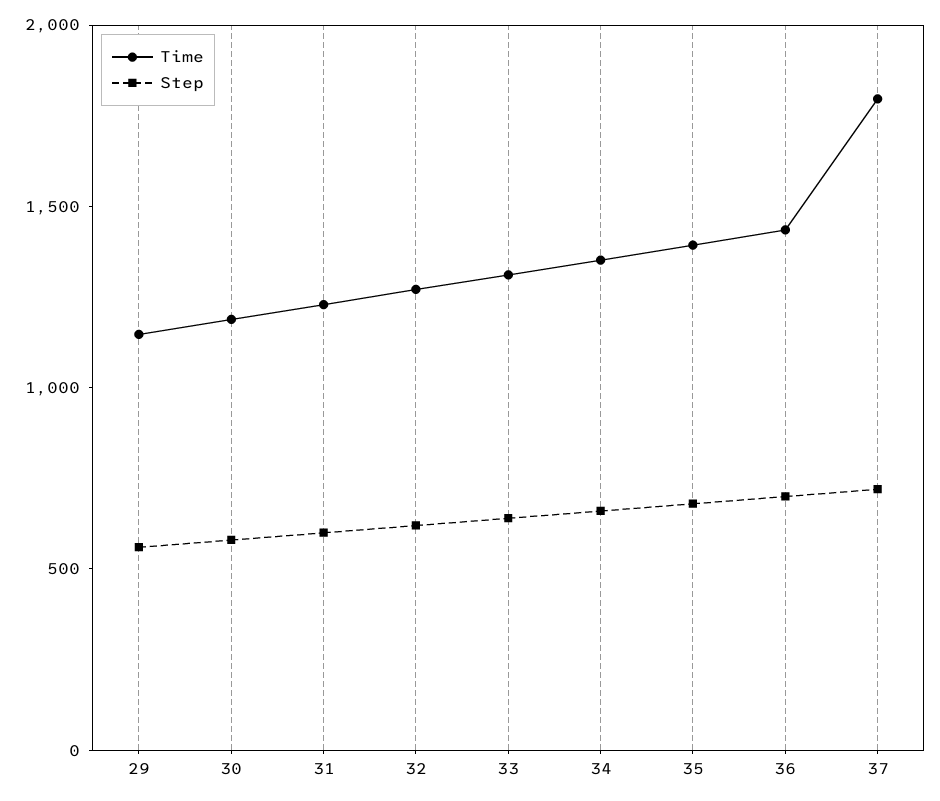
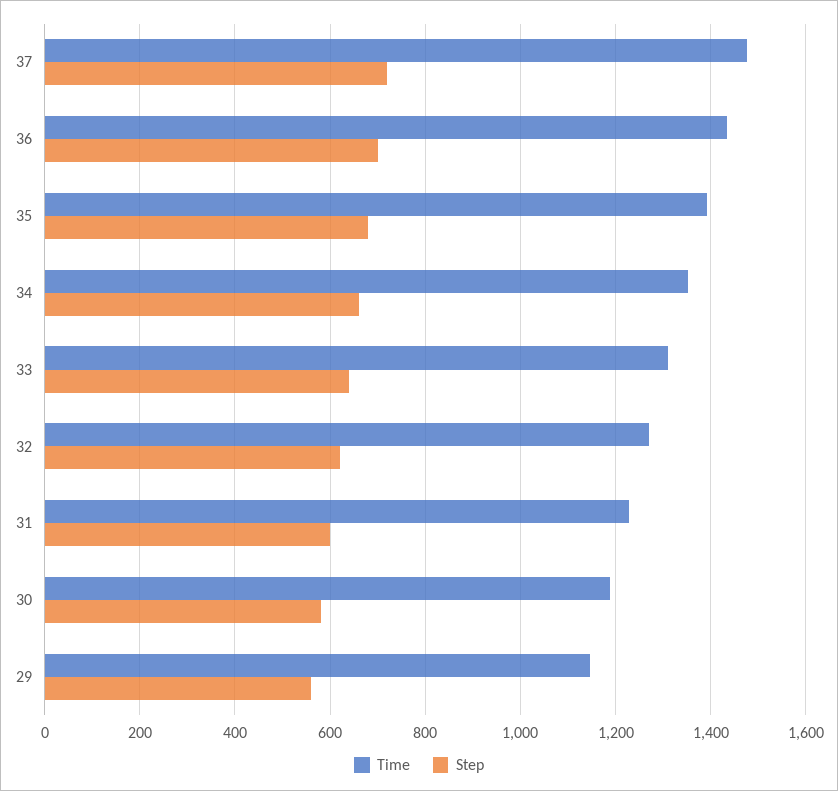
Time, 37: 1800 -> 1480

